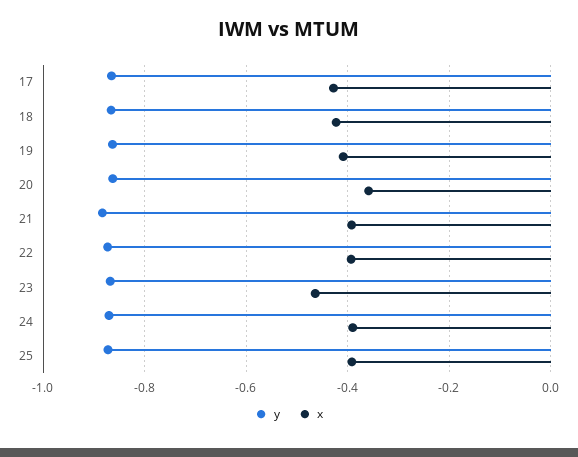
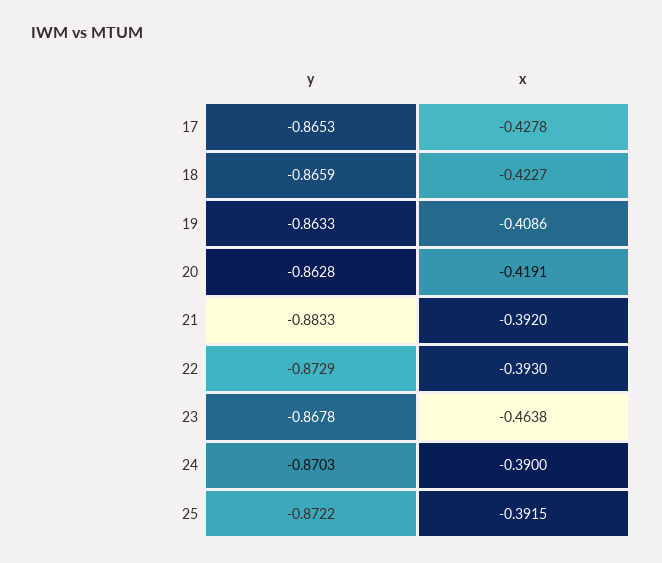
x, 20: -0.36 -> -0.4191

